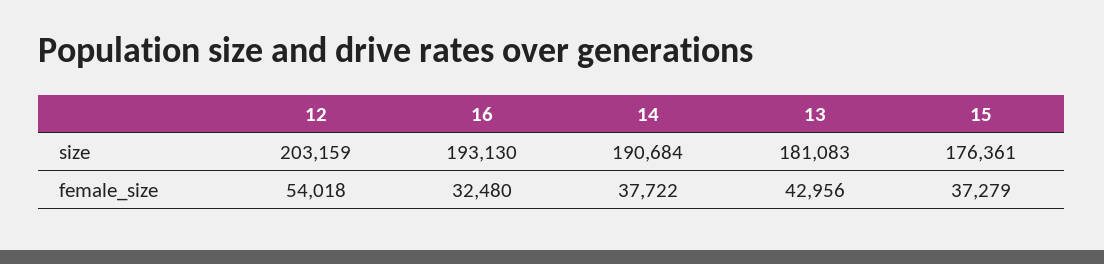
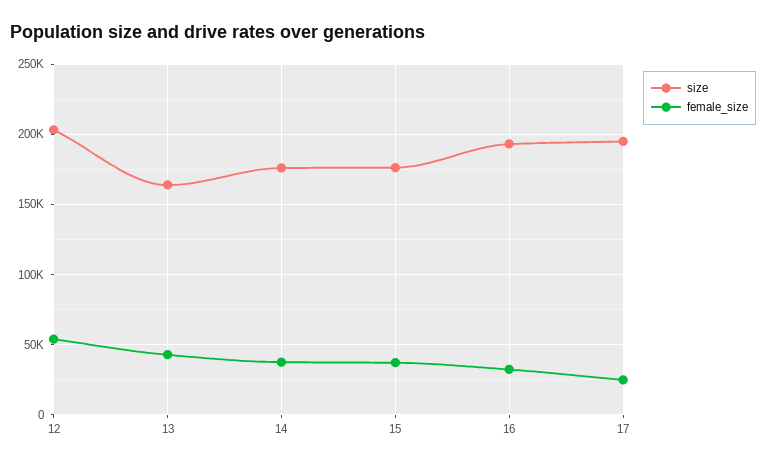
size, 14: 190684 -> 175000
size, 13: 181083 -> 165000
size, 17: none -> 195000
female_size, 17: none -> 25000

